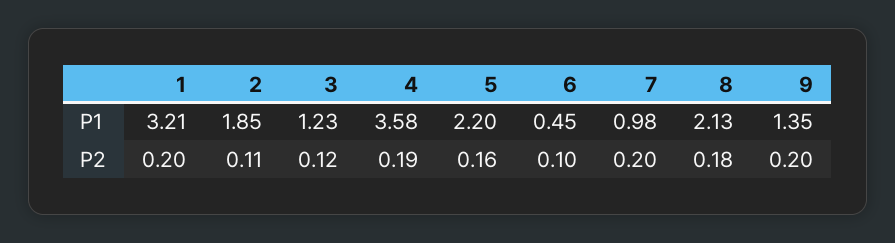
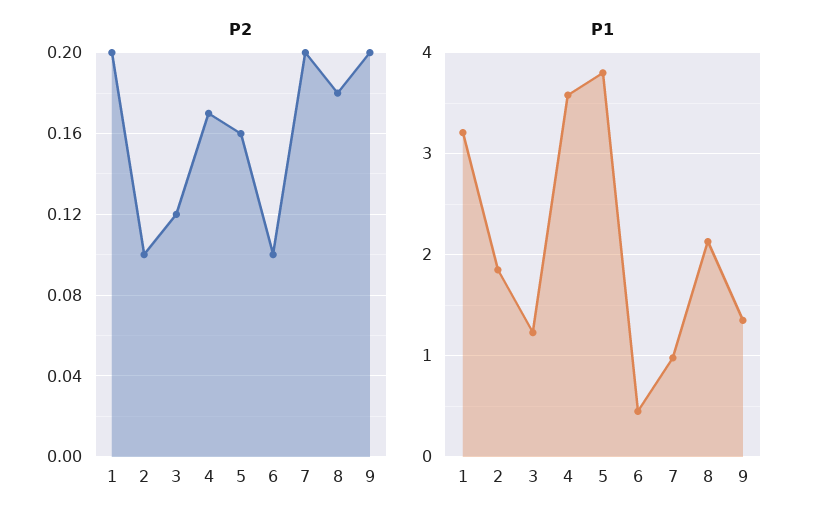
P1, 5: 2.2 -> 3.8
P2, 2: 0.11 -> 0.1
P2, 4: 0.19 -> 0.17

